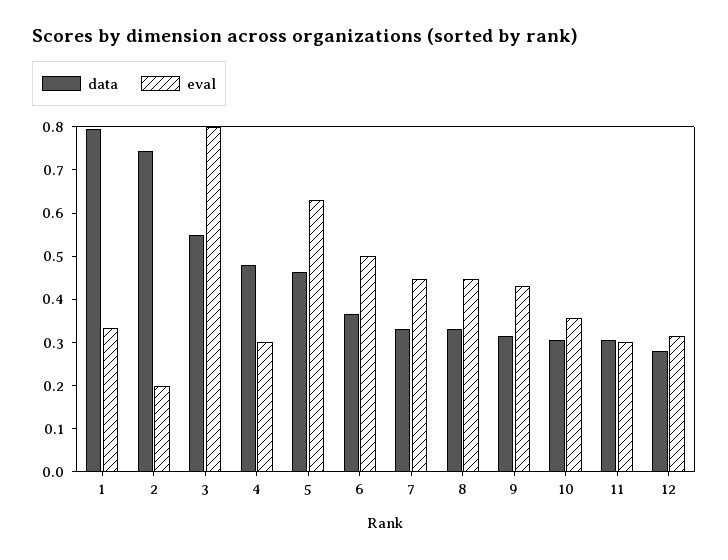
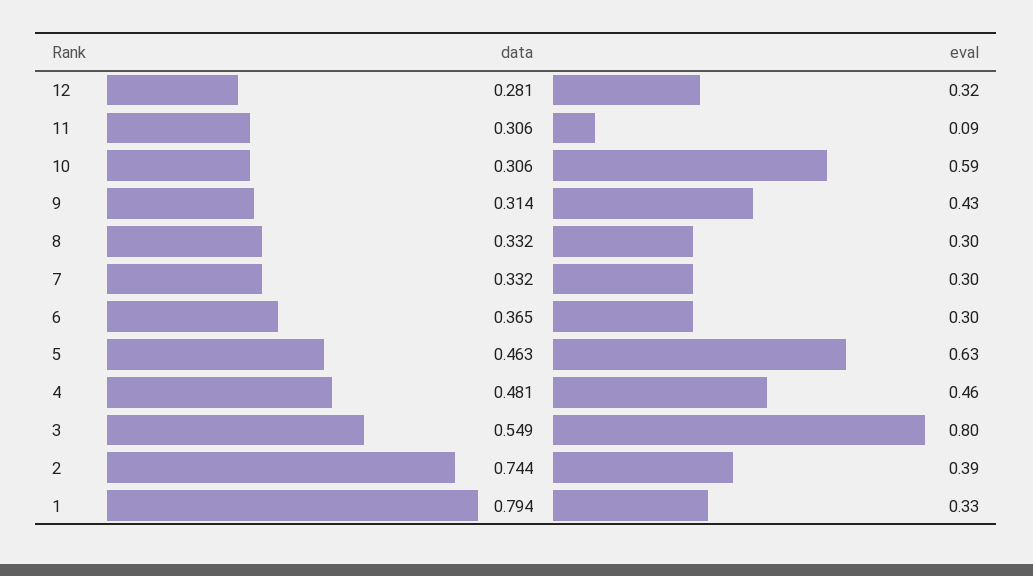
eval, 2: 0.2 -> 0.39
eval, 4: 0.3 -> 0.46
eval, 6: 0.5 -> 0.3
eval, 7: 0.44 -> 0.3
eval, 8: 0.44 -> 0.3
eval, 10: 0.36 -> 0.59
eval, 11: 0.3 -> 0.09

